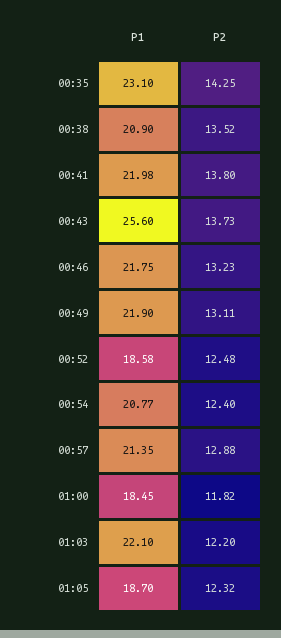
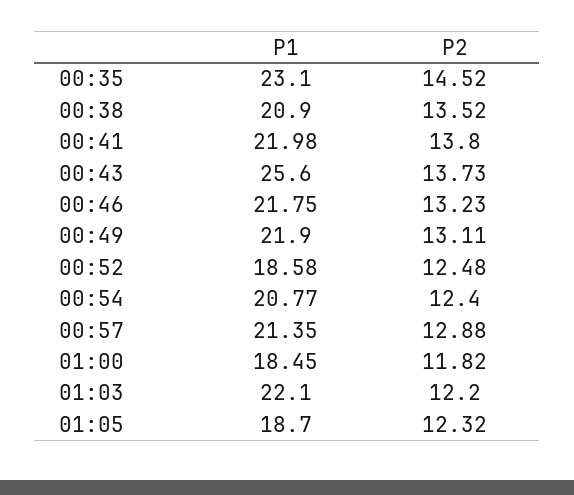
P2, 00:35: 14.25 -> 14.52

